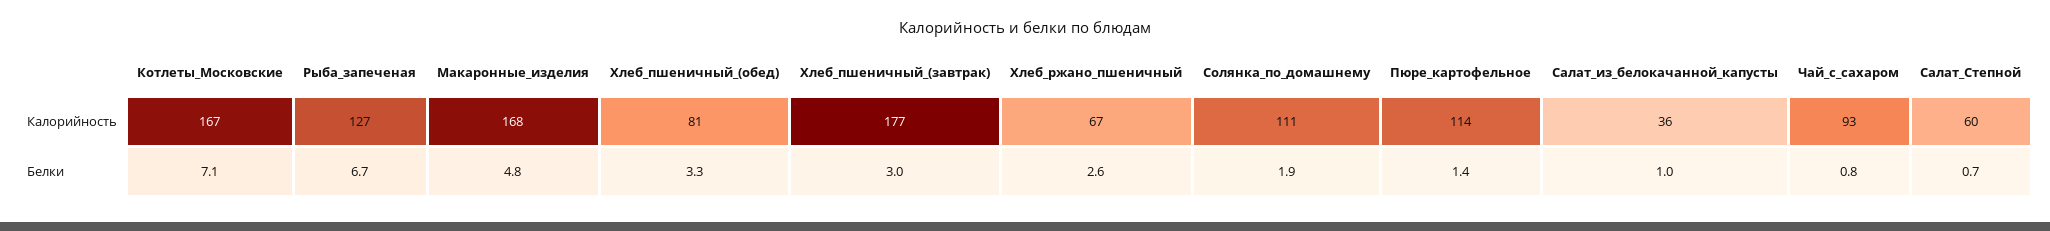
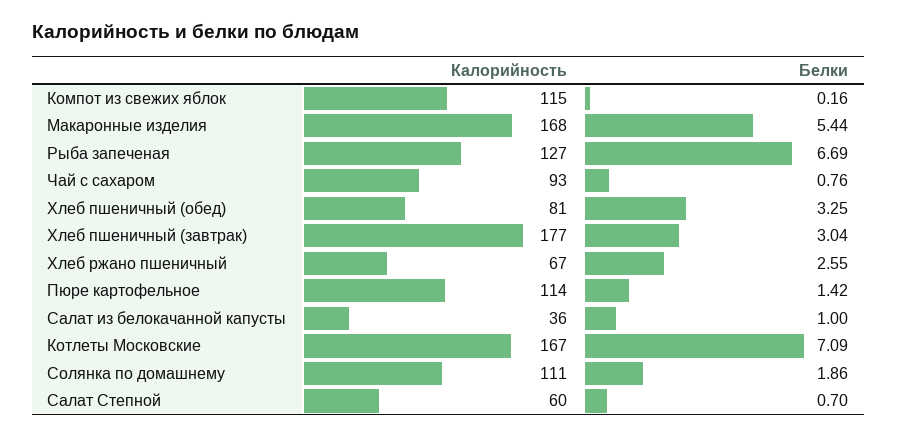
Макаронные_изделия, Белки: 4.8 -> 5.44
Компот из свежих яблок, Калорийность: none -> 115
Компот из свежих яблок, Белки: none -> 0.16

